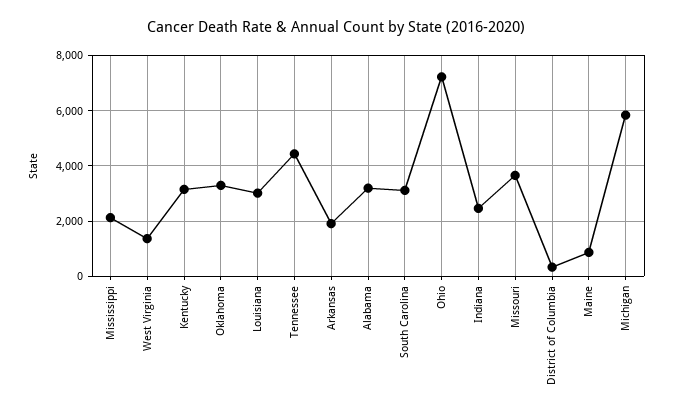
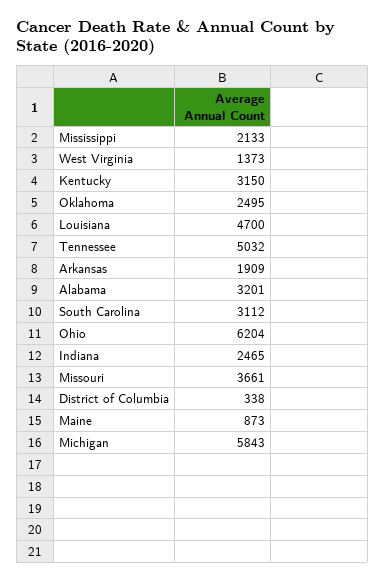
Oklahoma: 3250 -> 2495
Louisiana: 3000 -> 4700
Tennessee: 4500 -> 5032
Ohio: 7250 -> 6204

